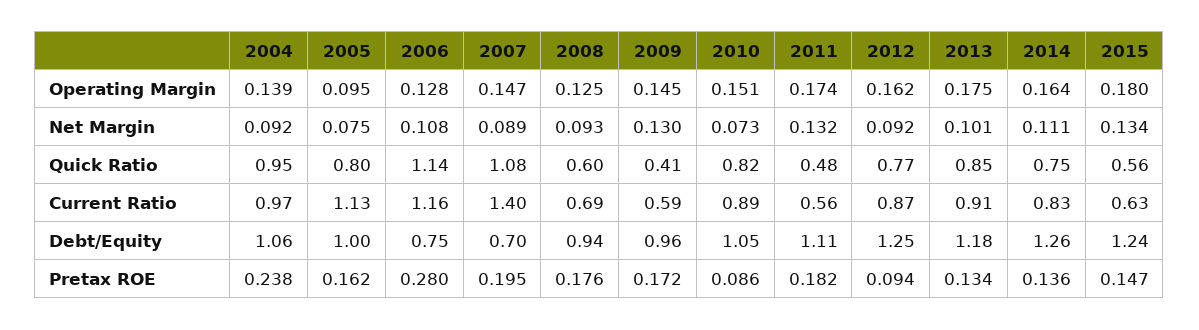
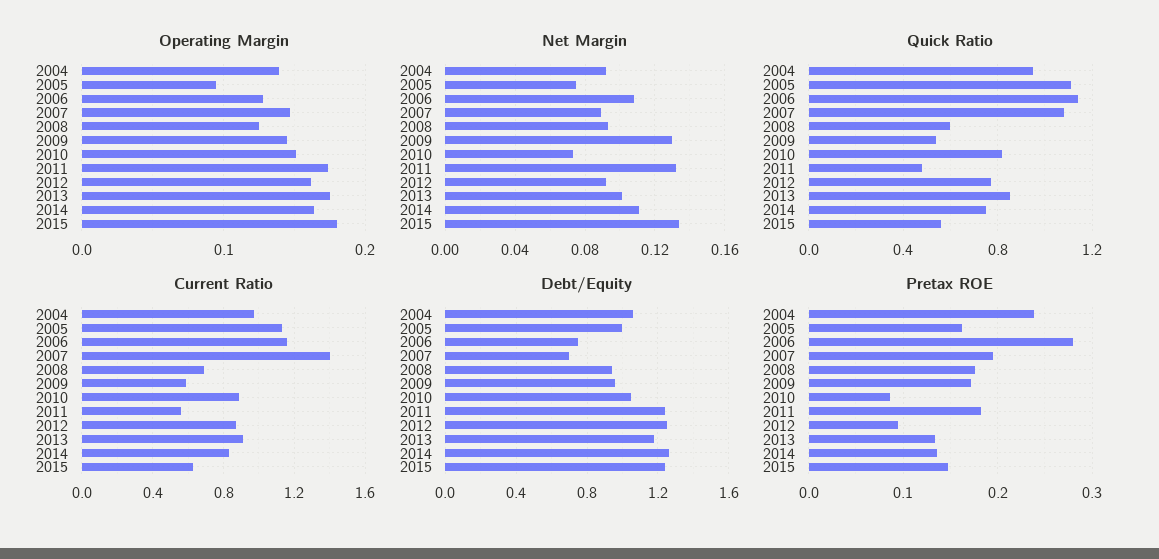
Quick Ratio, 2005: 0.8 -> 1.1
Quick Ratio, 2009: 0.41 -> 0.55
Debt/Equity, 2011: 1.11 -> 1.25

